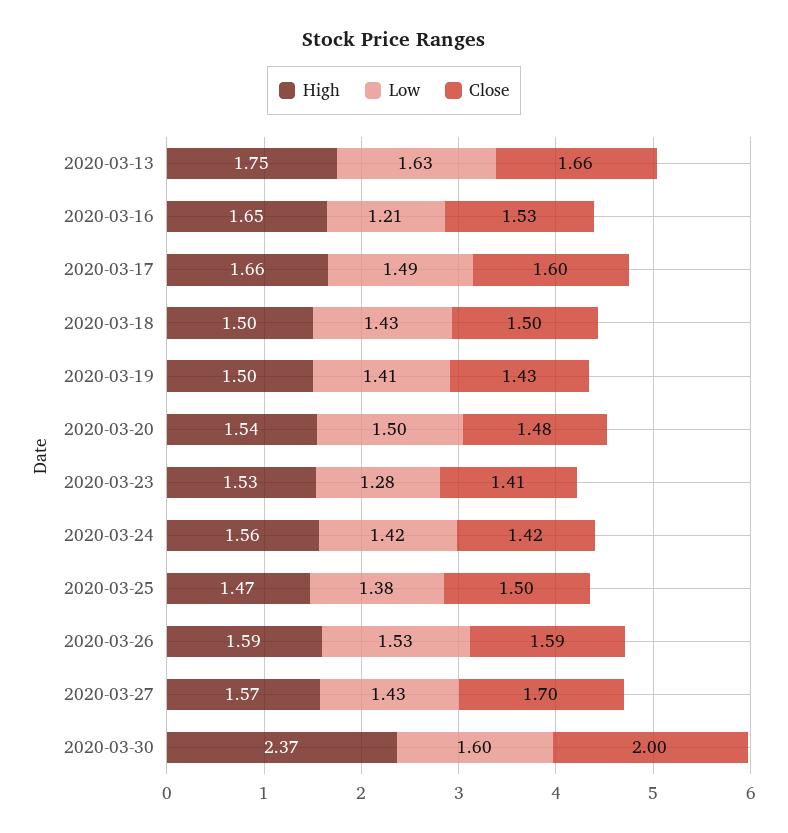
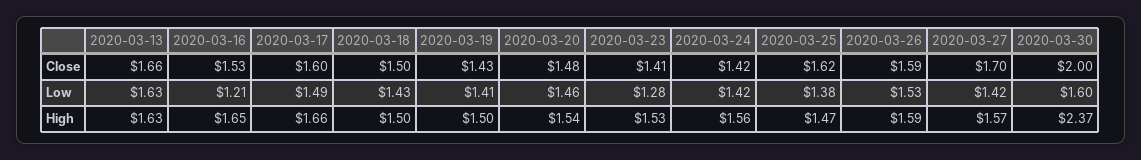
High, 2020-03-13: 1.75 -> 1.63
Low, 2020-03-20: 1.5 -> 1.46
Close, 2020-03-25: 1.5 -> 1.62
Low, 2020-03-27: 1.43 -> 1.42

